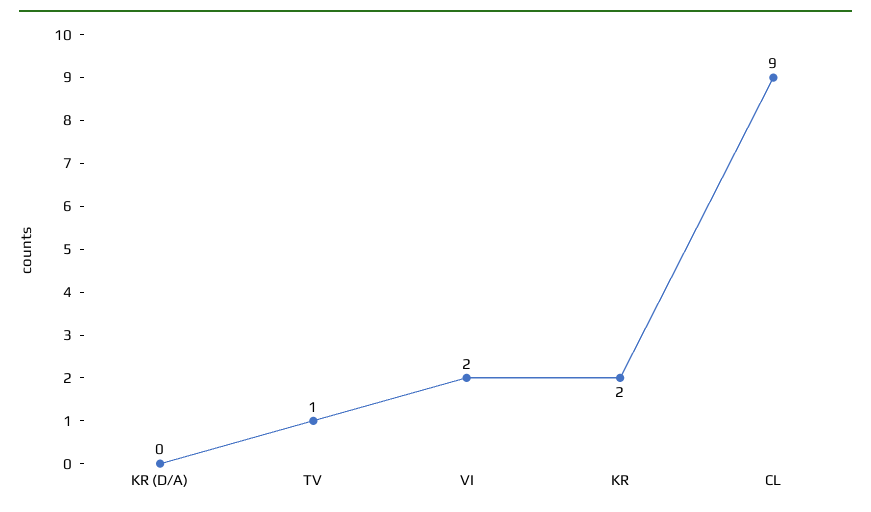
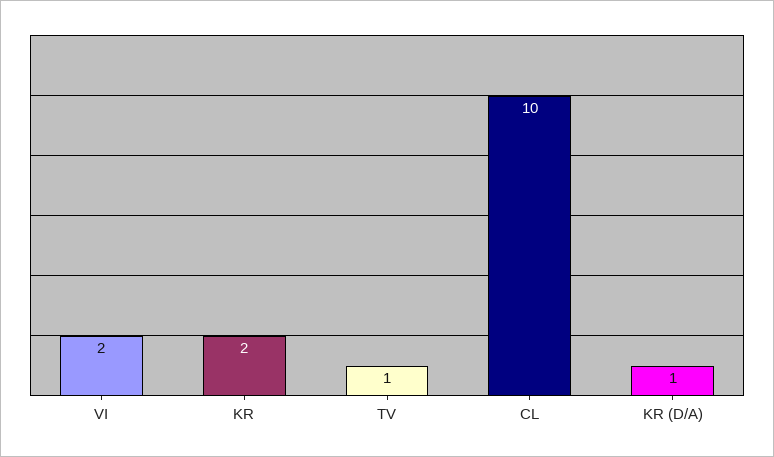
KR (D/A): 0 -> 1
CL: 9 -> 10

